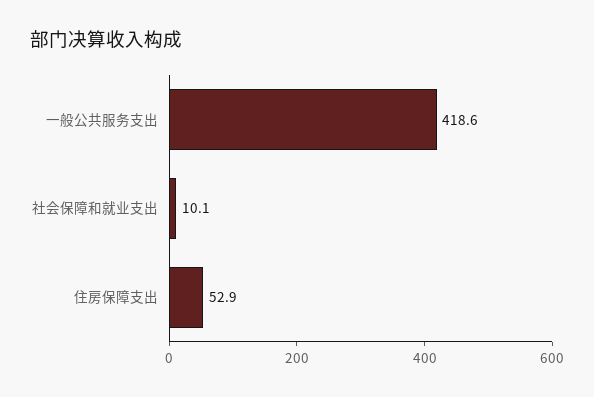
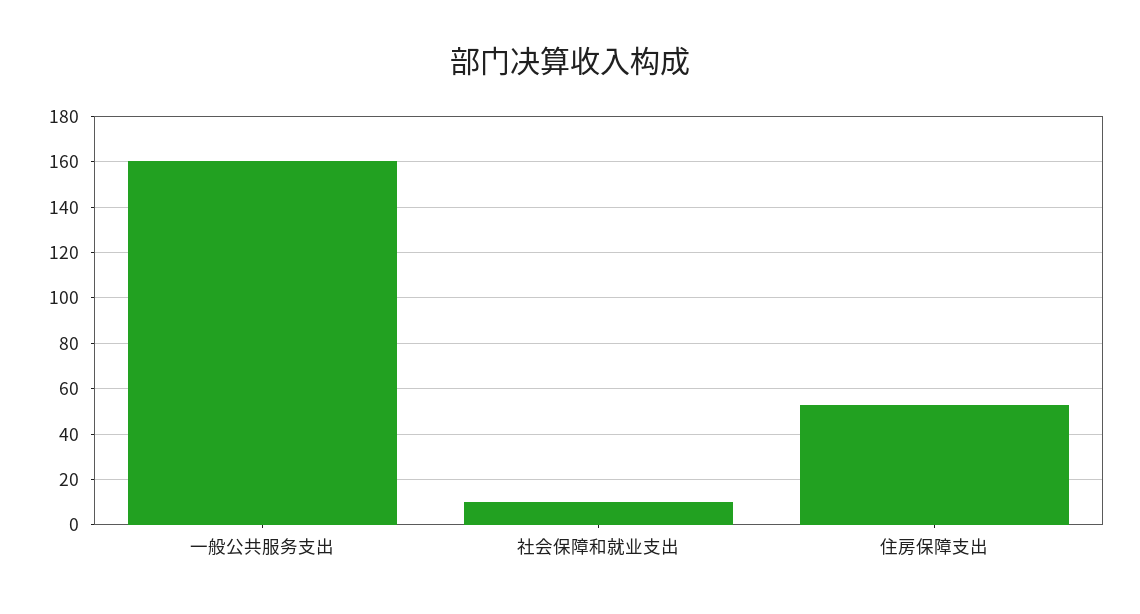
一般公共服务支出: 418.6 -> 160

